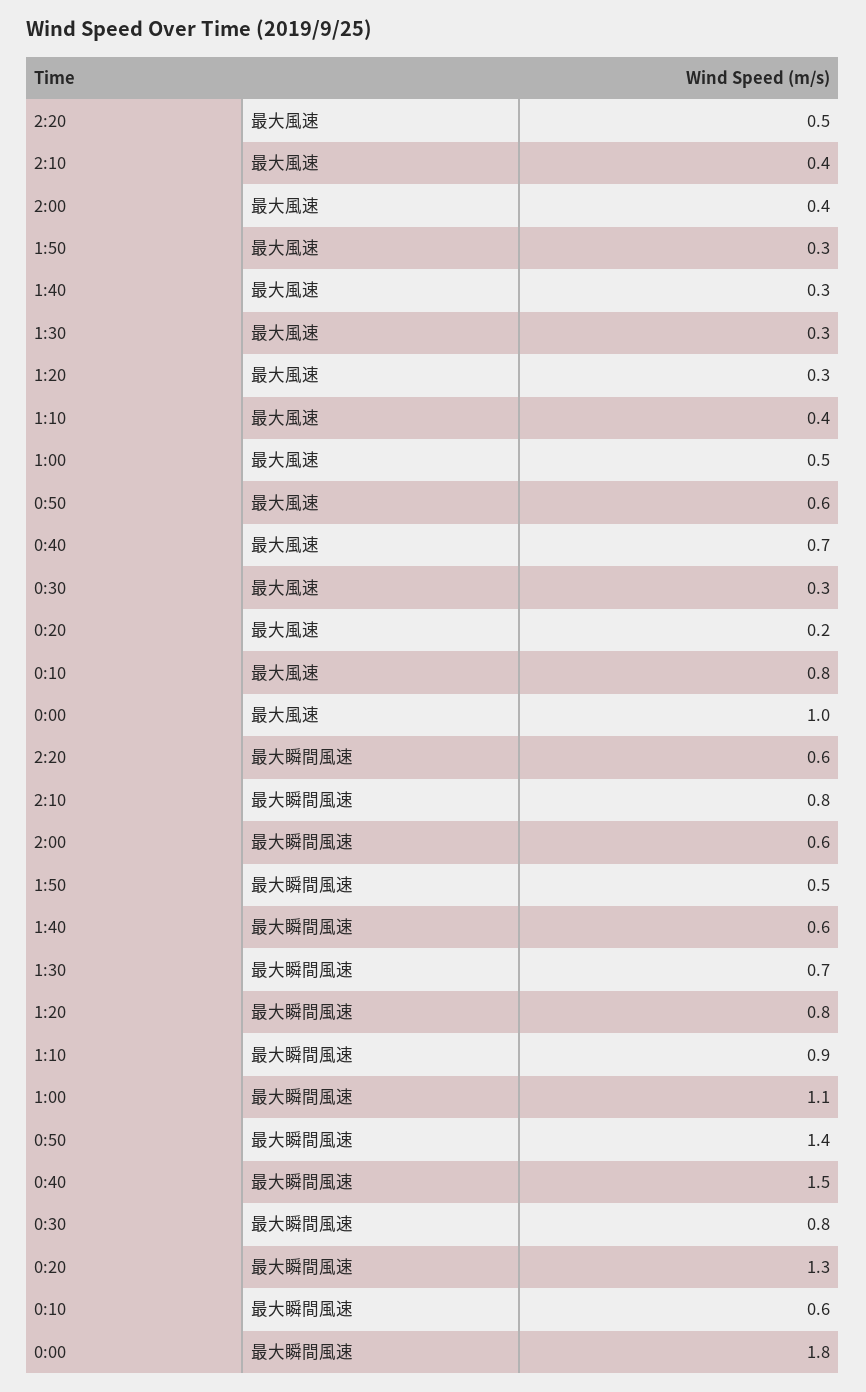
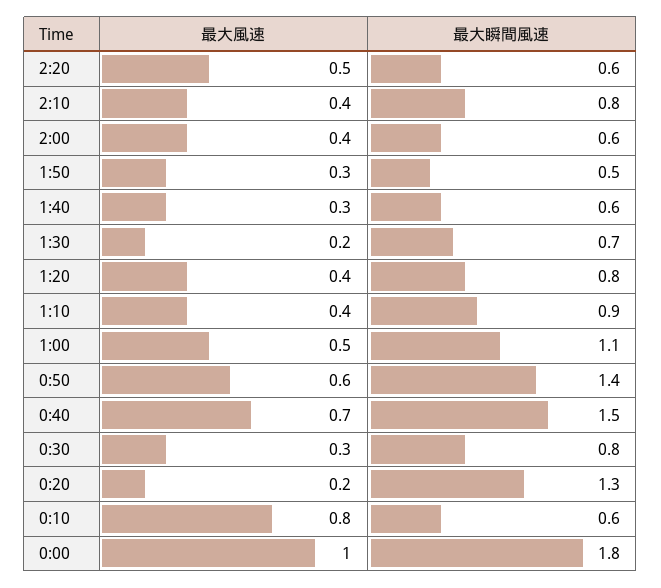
1:30, 最大風速: 0.3 -> 0.2
1:20, 最大風速: 0.3 -> 0.4

